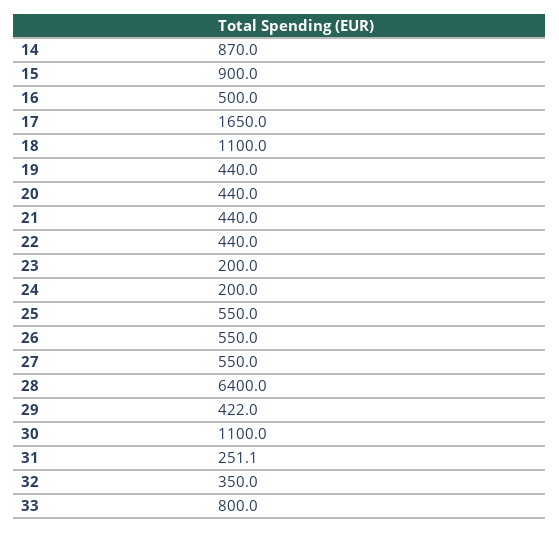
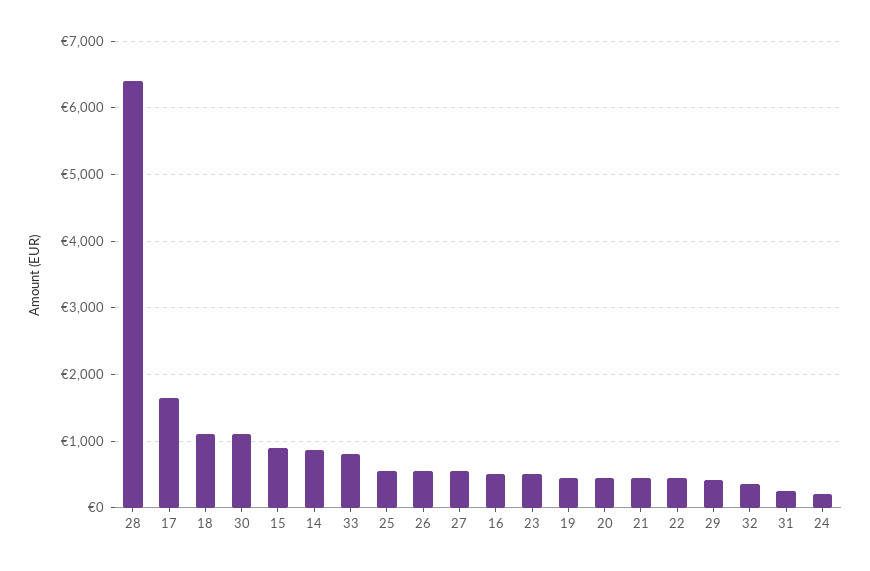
23: 200 -> 500

